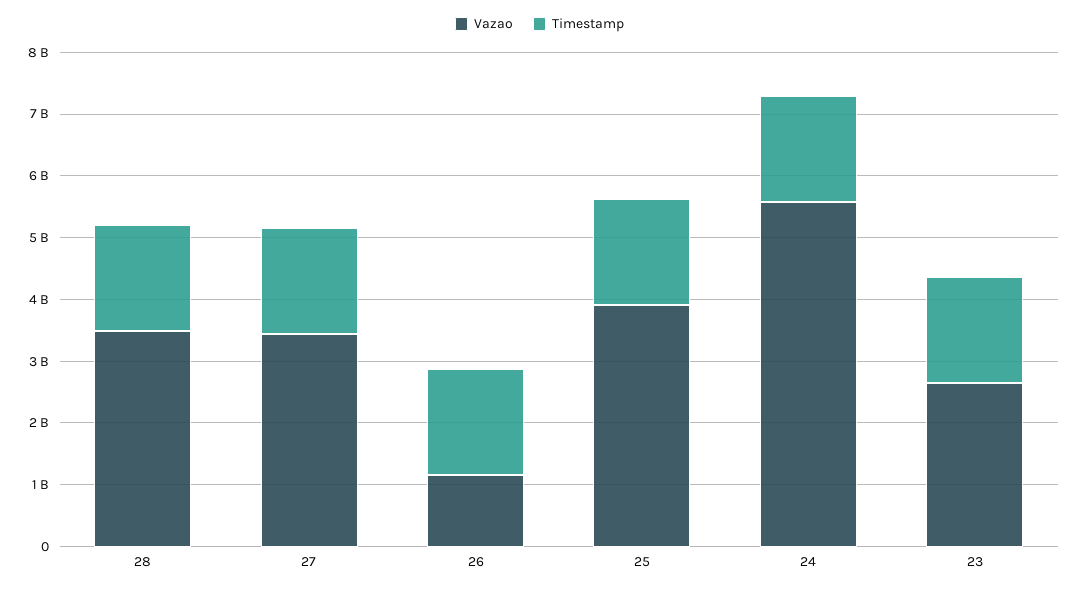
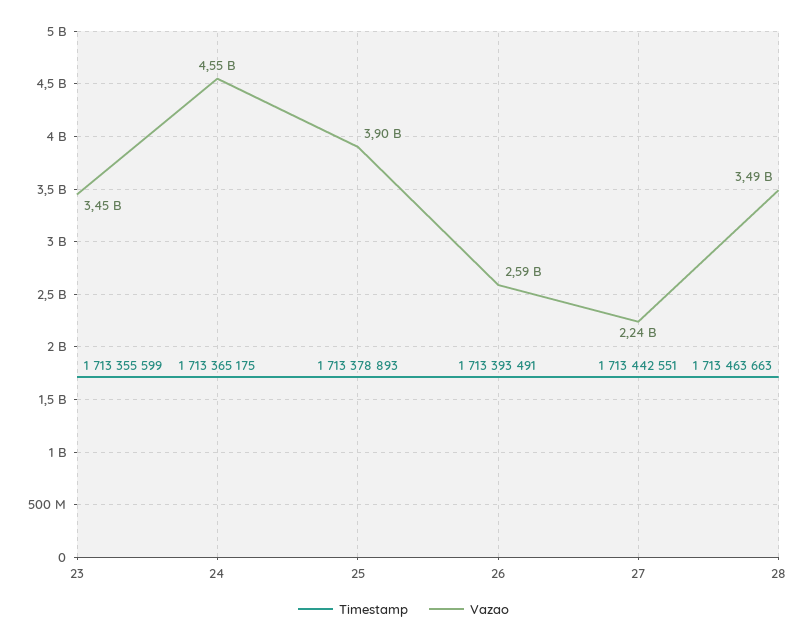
Vazao, 27: 3400000000 -> 2240000000
Vazao, 26: 1200000000 -> 2590000000
Vazao, 24: 5600000000 -> 4550000000
Vazao, 23: 2600000000 -> 3450000000

